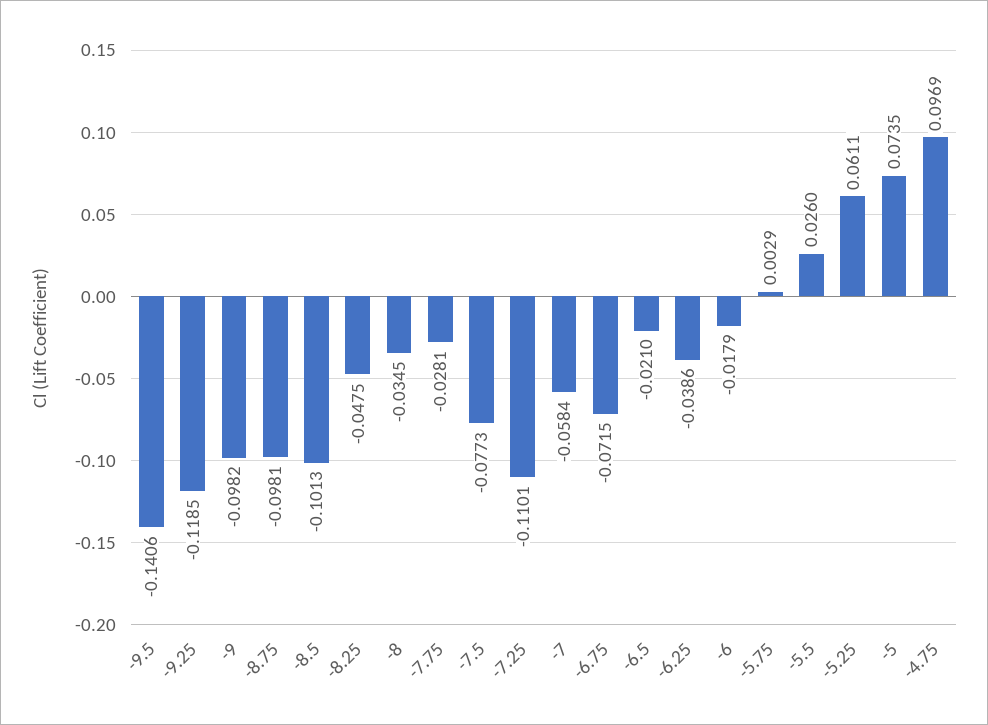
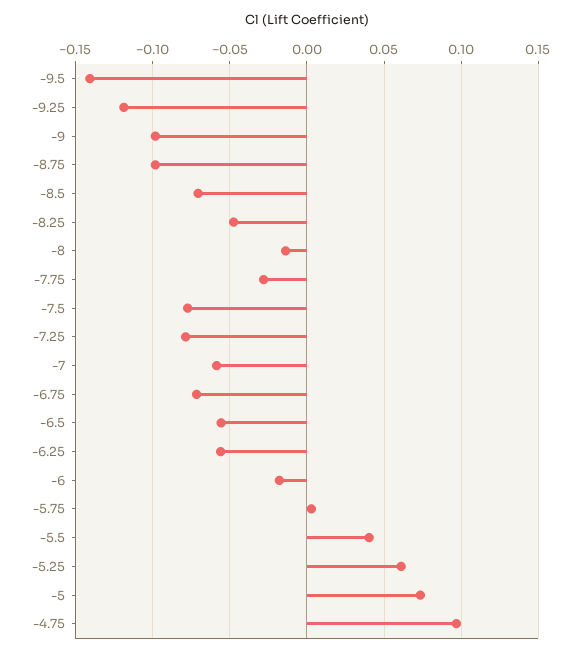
-8.5: -0.1013 -> -0.07
-8: -0.0345 -> -0.015
-7.25: -0.1101 -> -0.08
-6.5: -0.021 -> -0.055
-6.25: -0.0386 -> -0.055
-5.5: 0.026 -> 0.04

